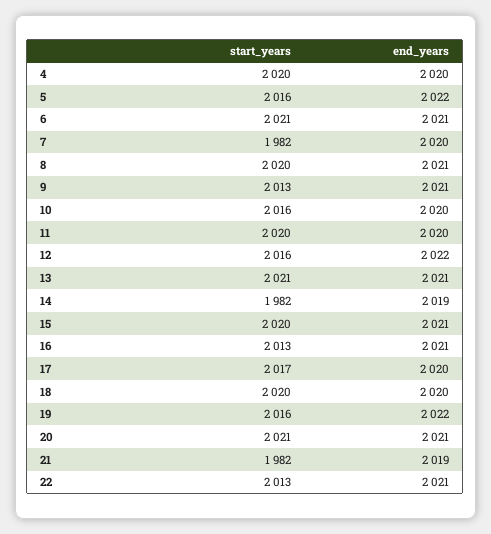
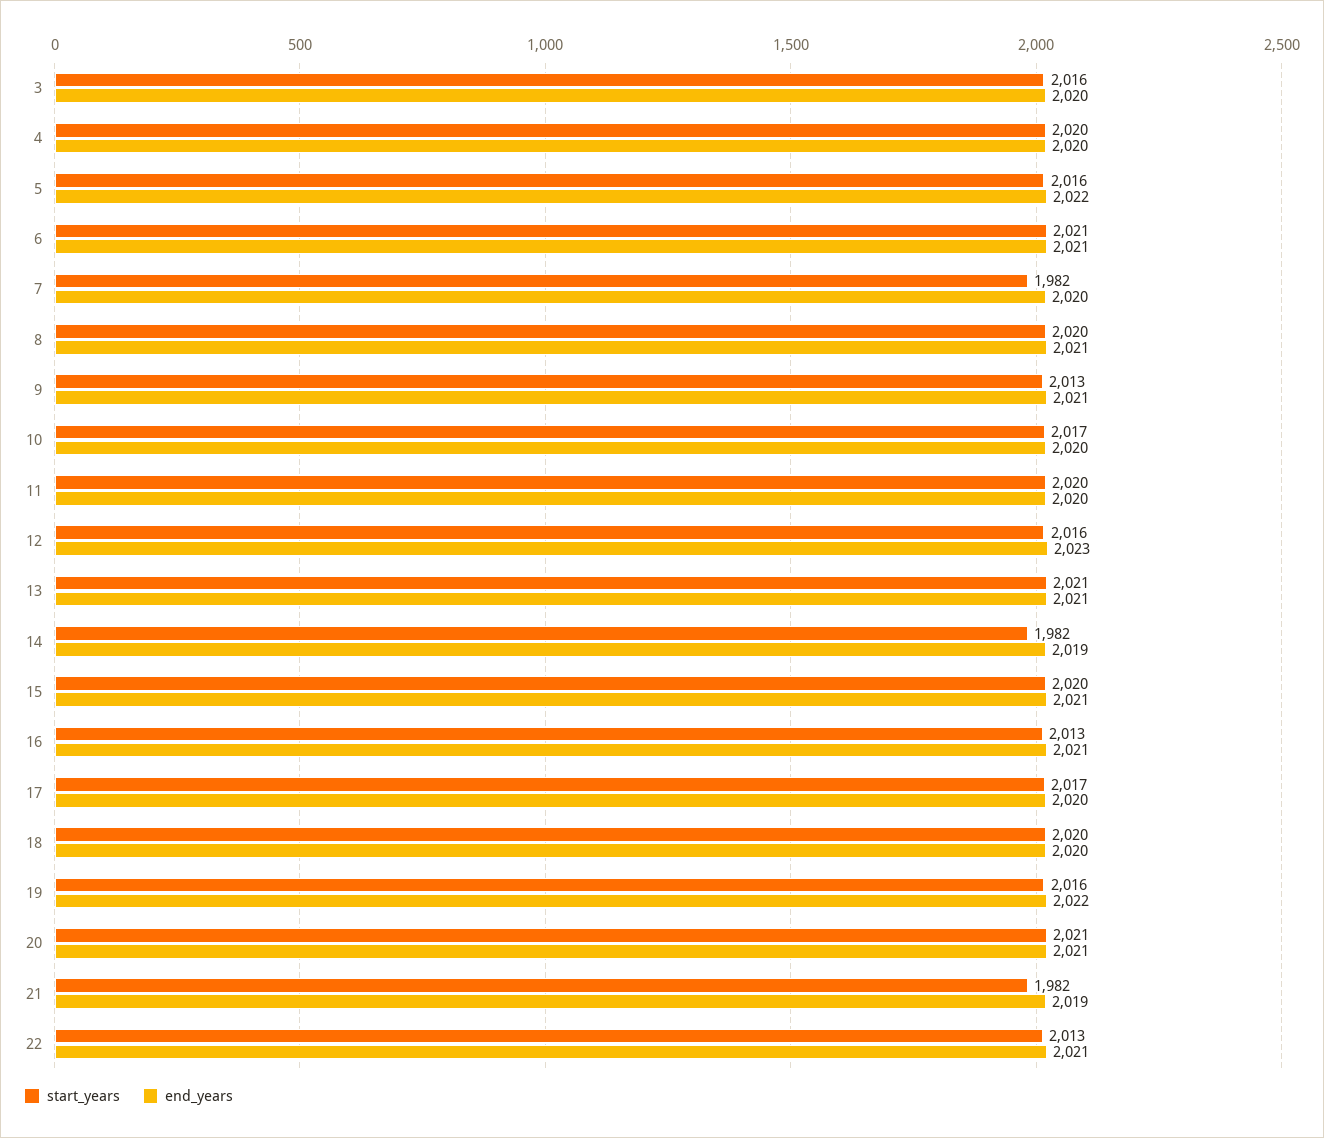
start_years, 10: 2016 -> 2017
end_years, 12: 2022 -> 2023
start_years, 3: none -> 2016
end_years, 3: none -> 2020

